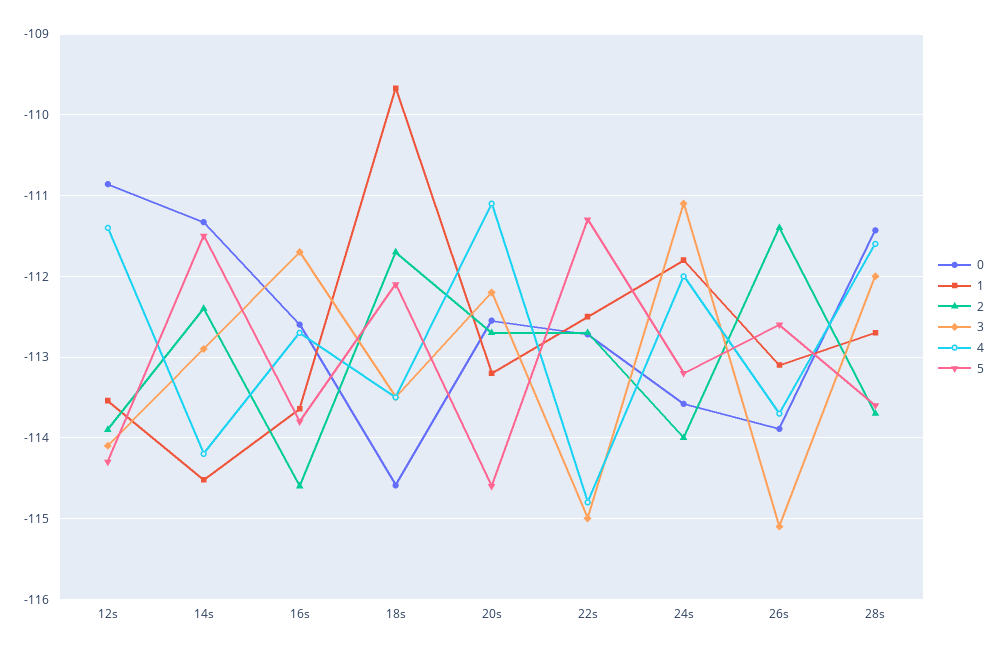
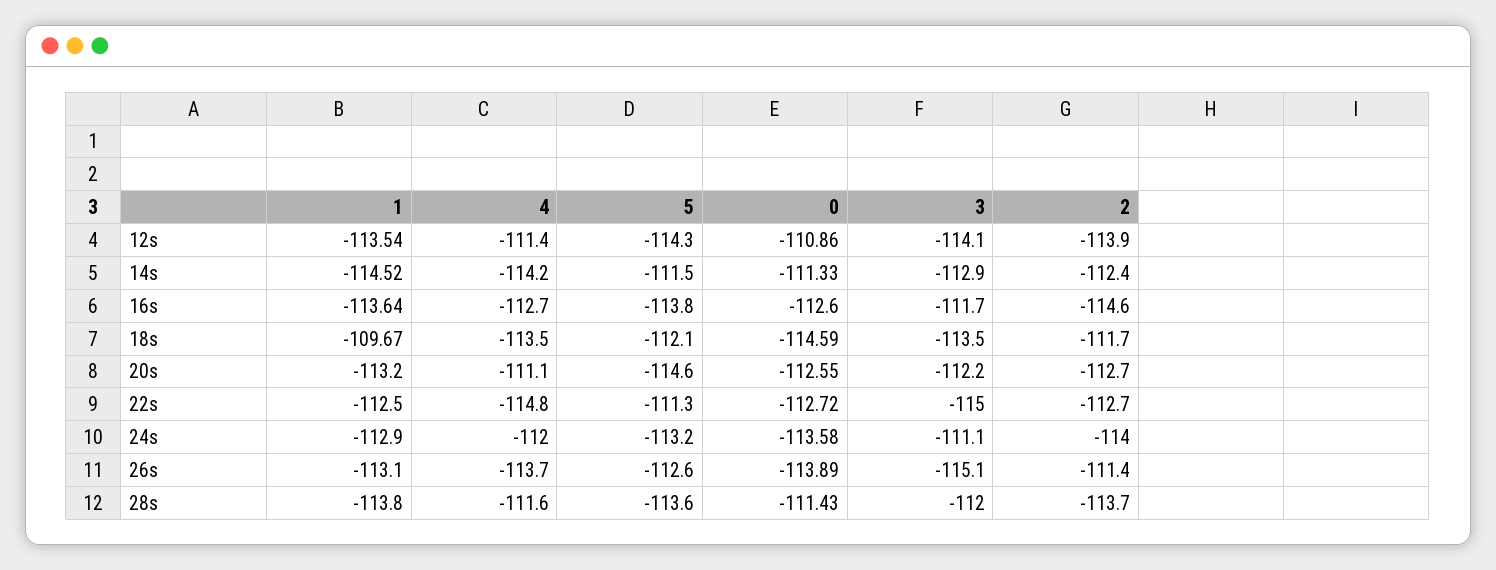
1, 24s: -111.8 -> -112.9
1, 28s: -112.7 -> -113.8

